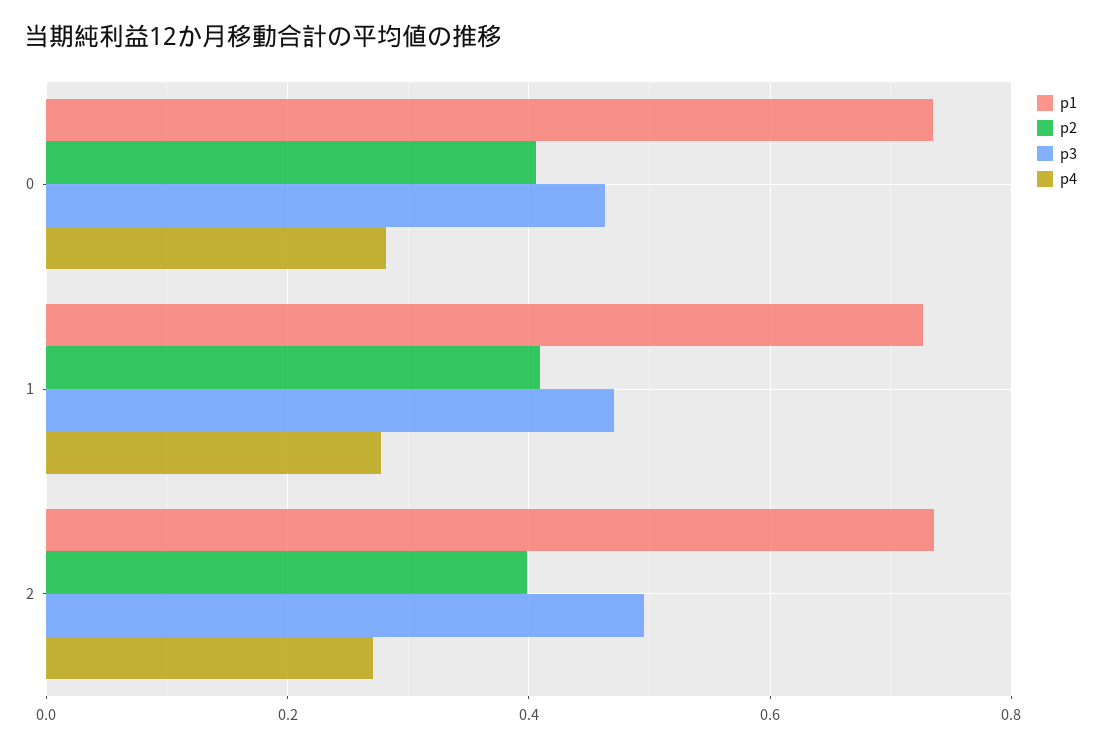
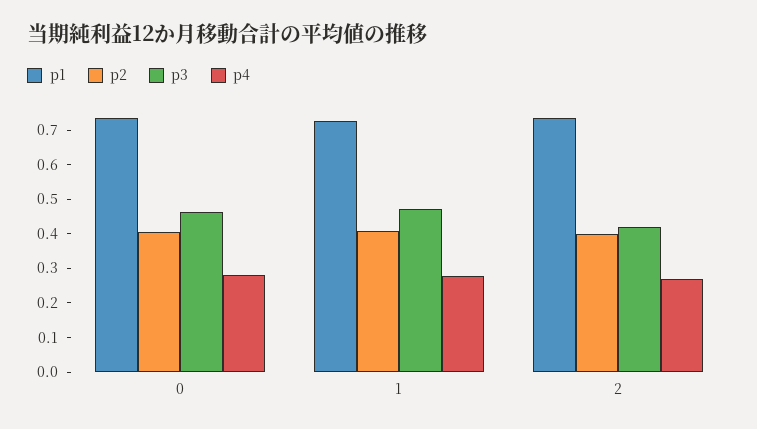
p3, 2: 0.5 -> 0.425

